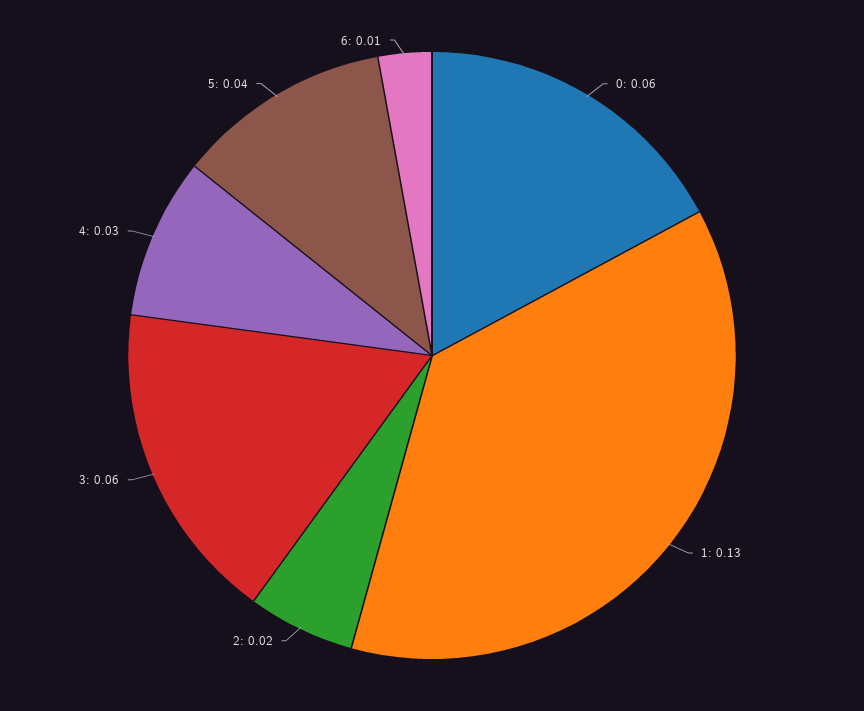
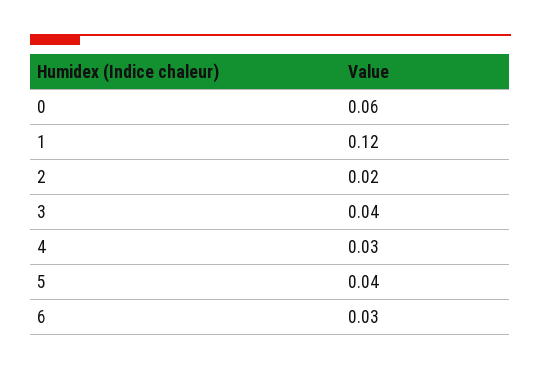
1: 0.13 -> 0.12
3: 0.06 -> 0.04
6: 0.01 -> 0.03

